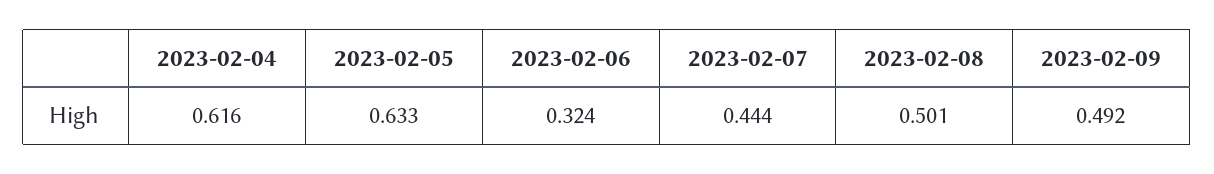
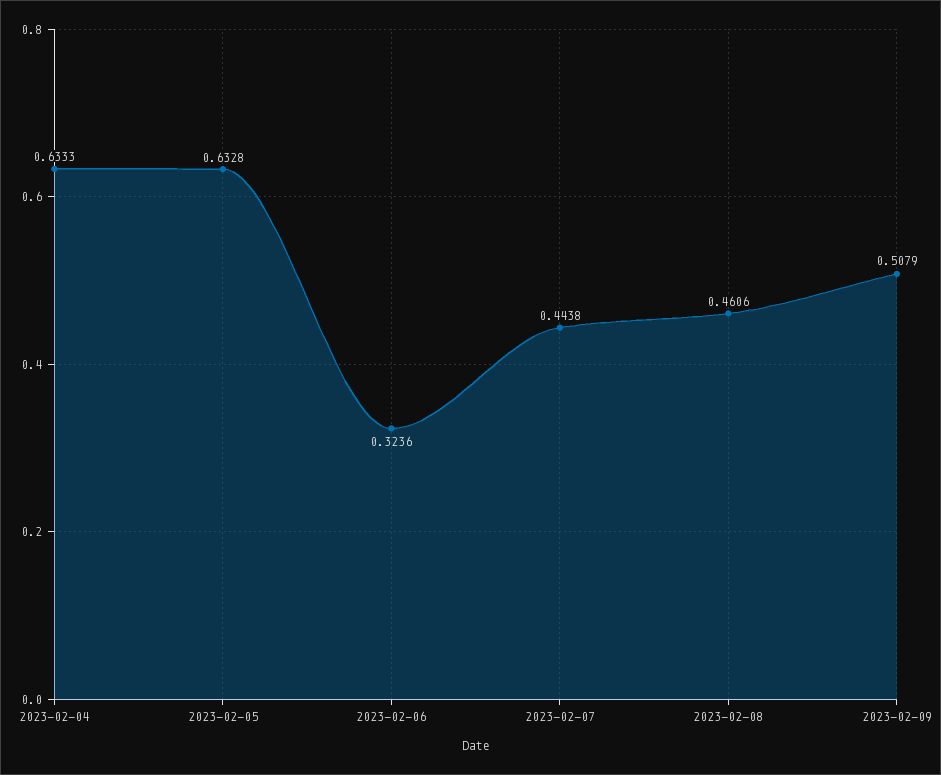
2023-02-04: 0.616 -> 0.6333
2023-02-08: 0.501 -> 0.4606
2023-02-09: 0.492 -> 0.5079

